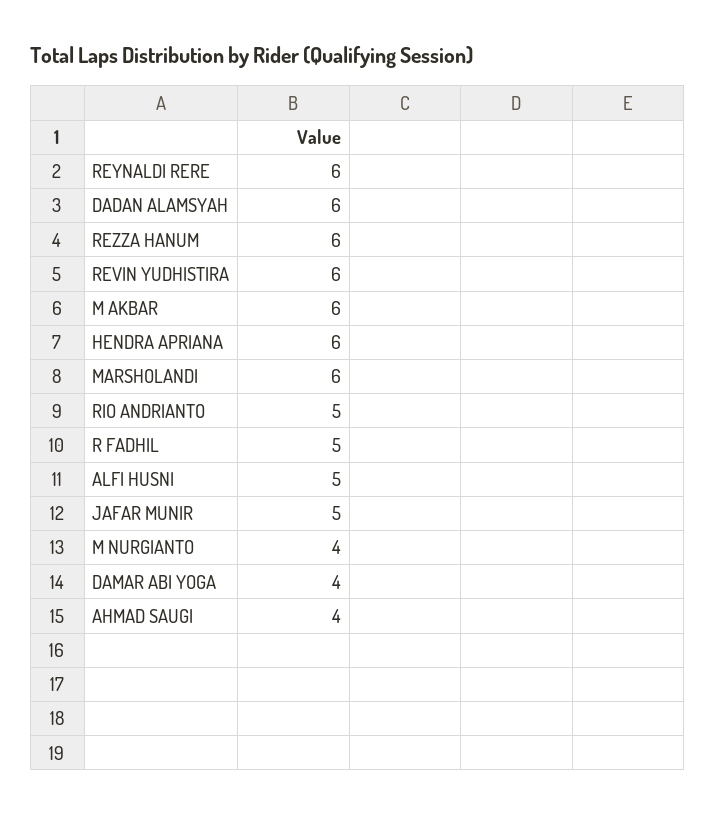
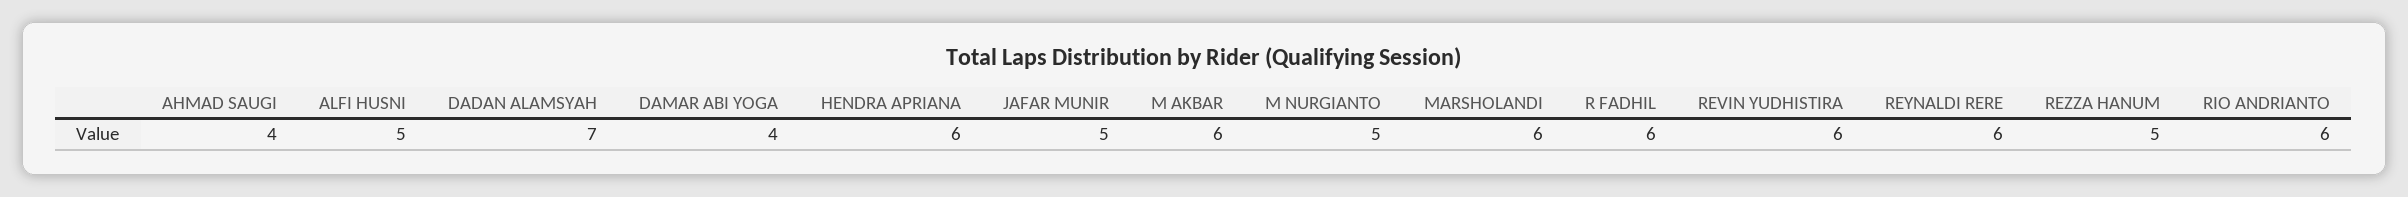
DADAN ALAMSYAH: 6 -> 7
REZZA HANUM: 6 -> 5
RIO ANDRIANTO: 5 -> 6
R FADHIL: 5 -> 6
M NURGIANTO: 4 -> 5

